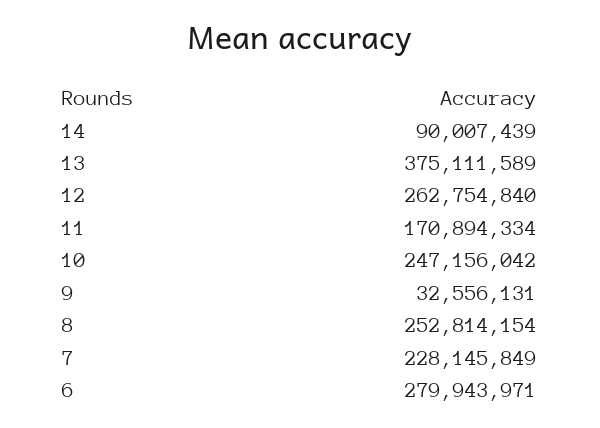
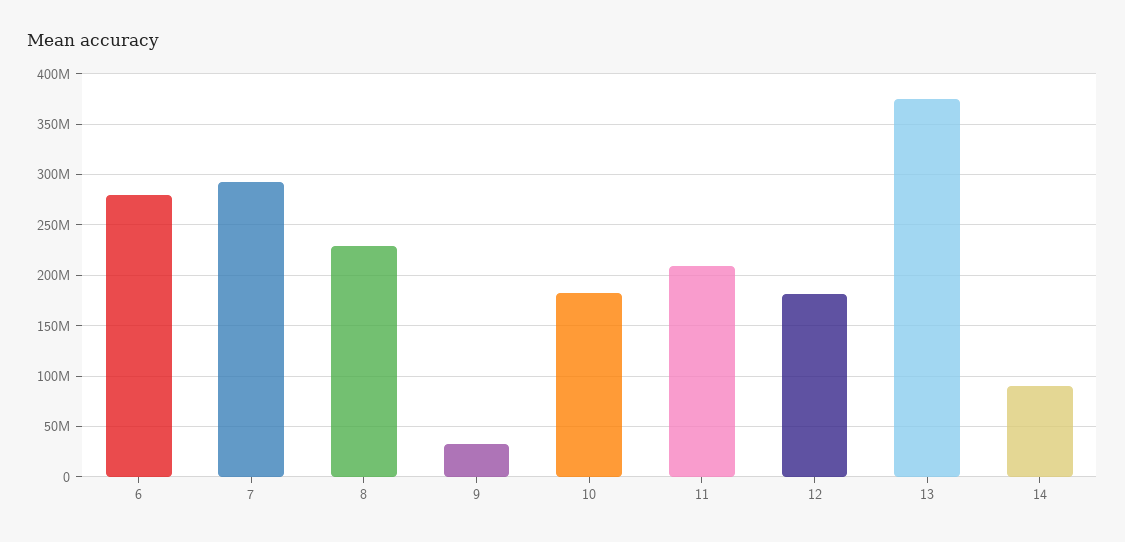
12: 262754840 -> 180000000
11: 170894334 -> 210000000
10: 247156042 -> 180000000
8: 252814154 -> 230000000
7: 228145849 -> 290000000

